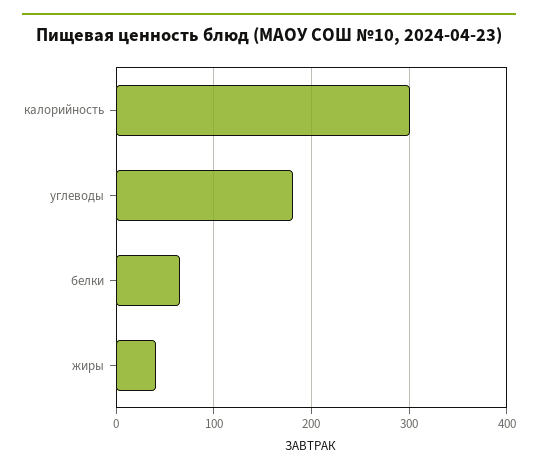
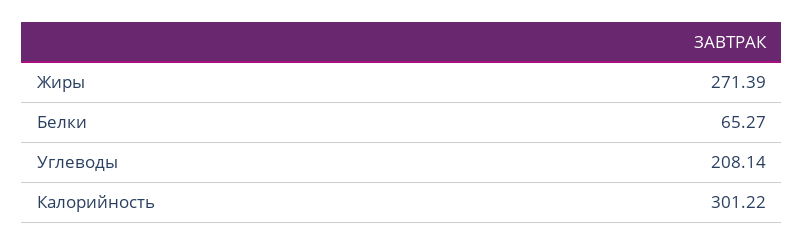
углеводы: 180 -> 208.14
жиры: 40 -> 271.39

